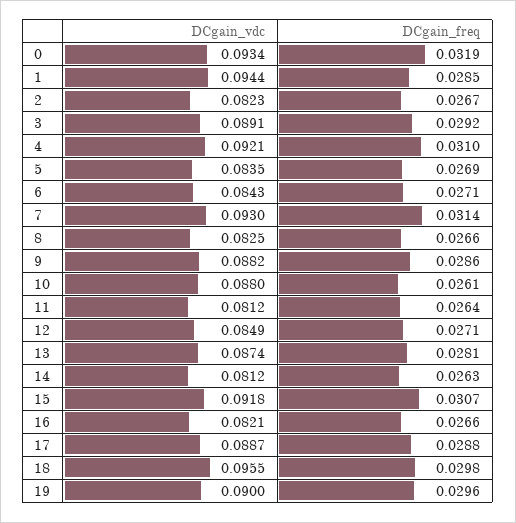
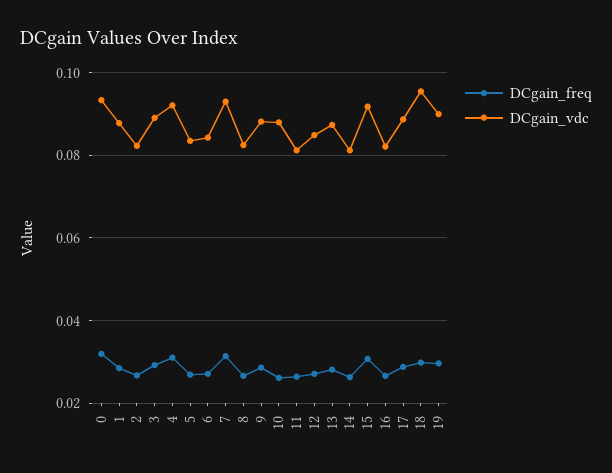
DCgain_vdc, 1: 0.0944 -> 0.088

